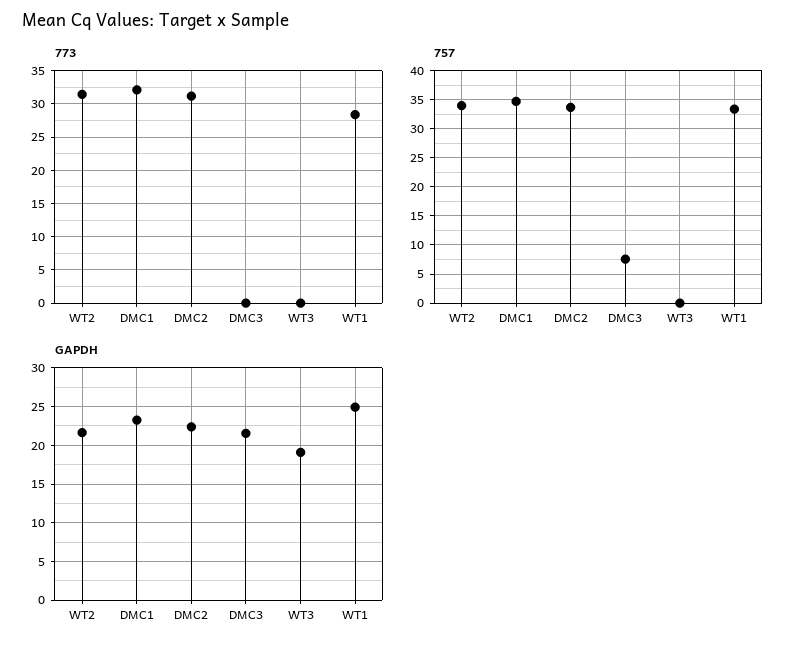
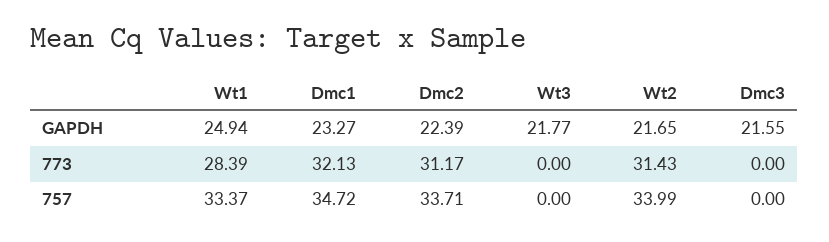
757, DMC3: 7.5 -> 0
GAPDH, WT3: 19 -> 21.77

